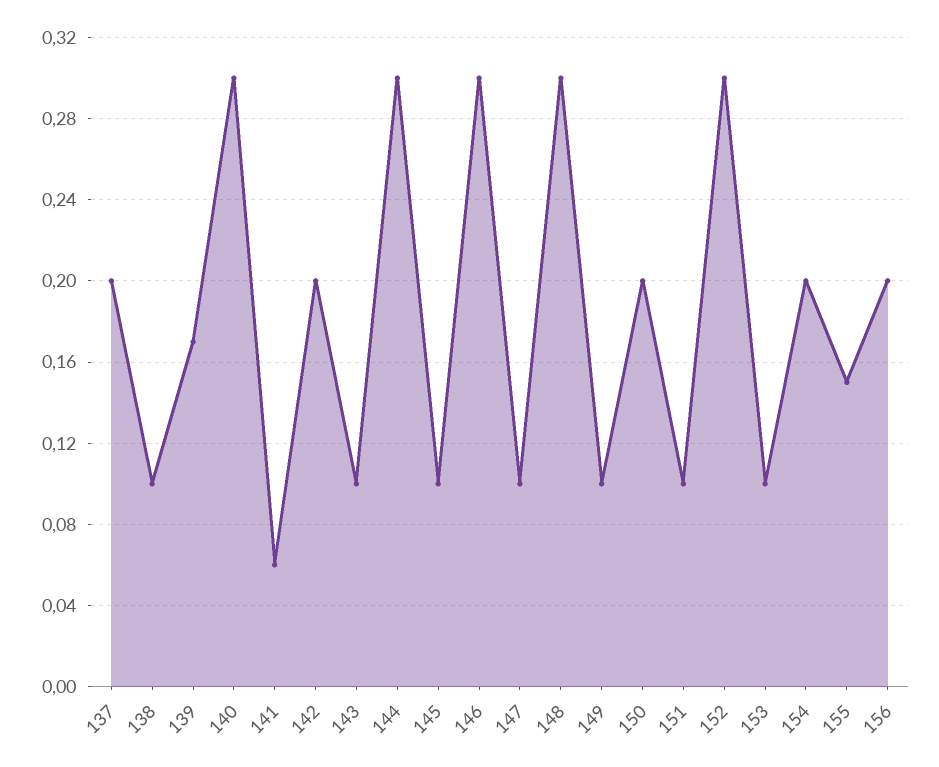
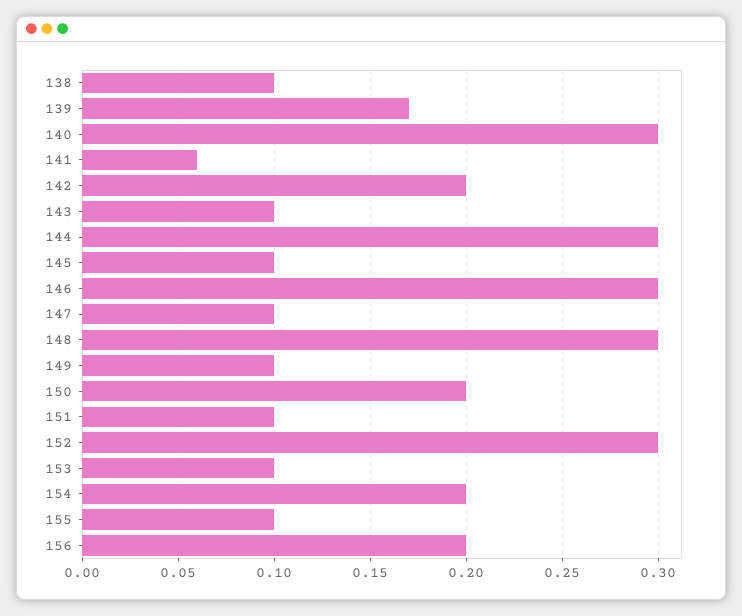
137: 0.2 -> none
155: 0.15 -> 0.1

